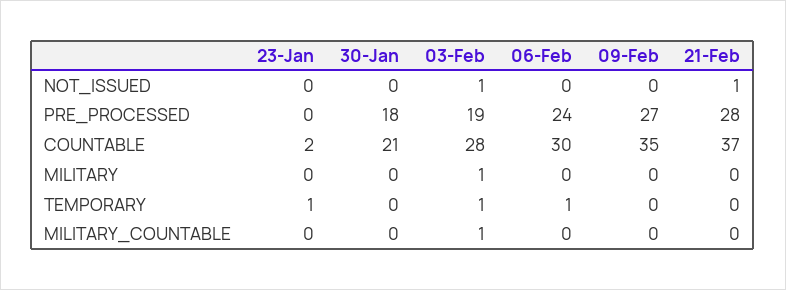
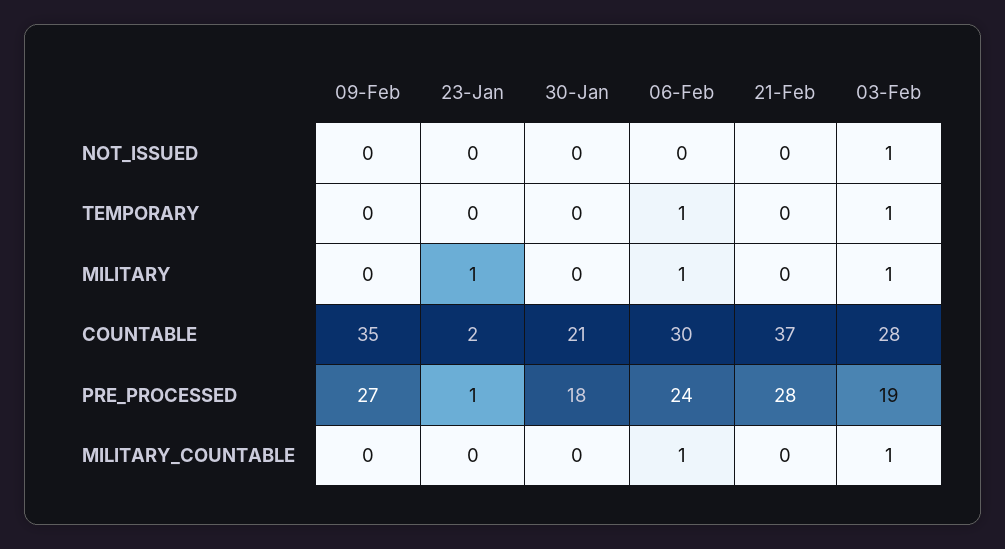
21-Feb, NOT_ISSUED: 1 -> 0
23-Jan, PRE_PROCESSED: 0 -> 1
23-Jan, MILITARY: 0 -> 1
06-Feb, MILITARY: 0 -> 1
23-Jan, TEMPORARY: 1 -> 0
06-Feb, MILITARY_COUNTABLE: 0 -> 1

